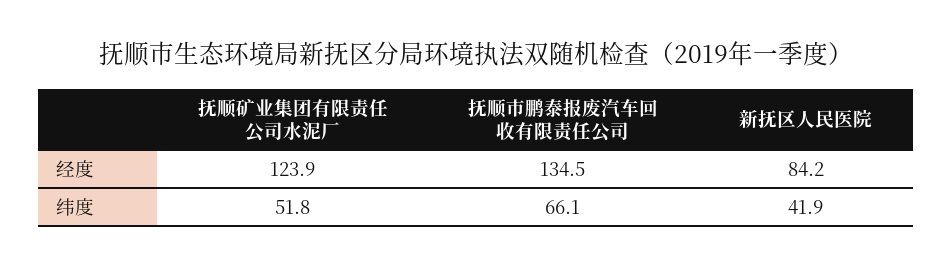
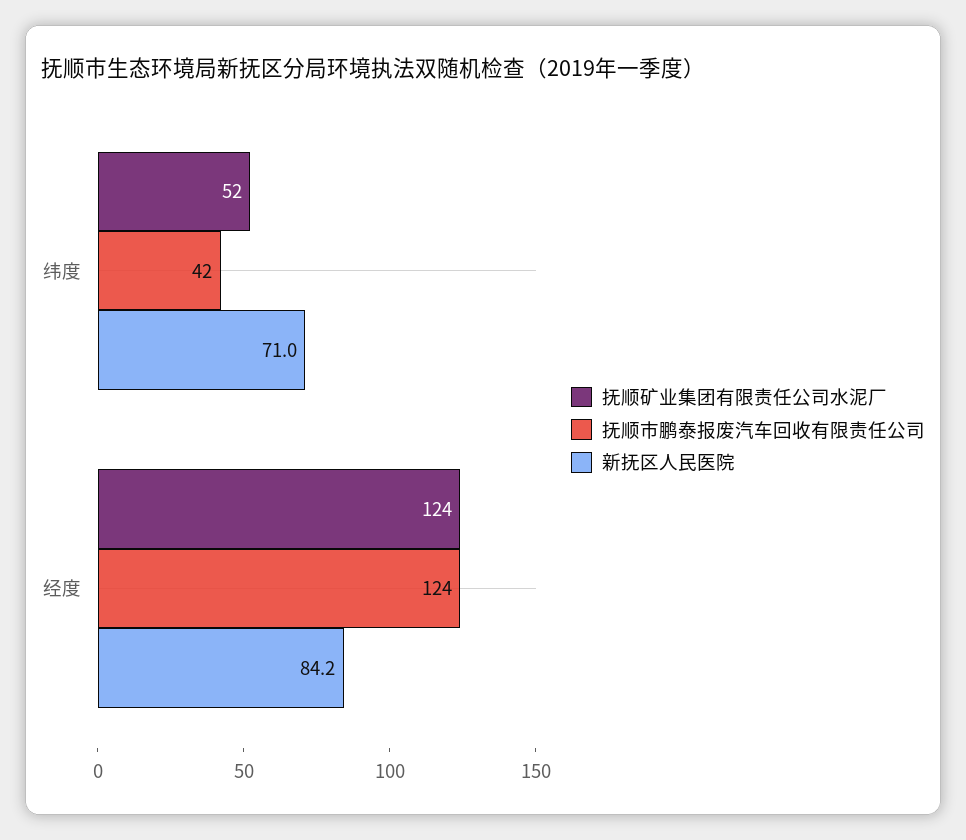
抚顺市鹏泰报废汽车回收有限责任公司, 经度: 134.5 -> 124
抚顺市鹏泰报废汽车回收有限责任公司, 纬度: 66.1 -> 42
新抚区人民医院, 纬度: 41.9 -> 71

